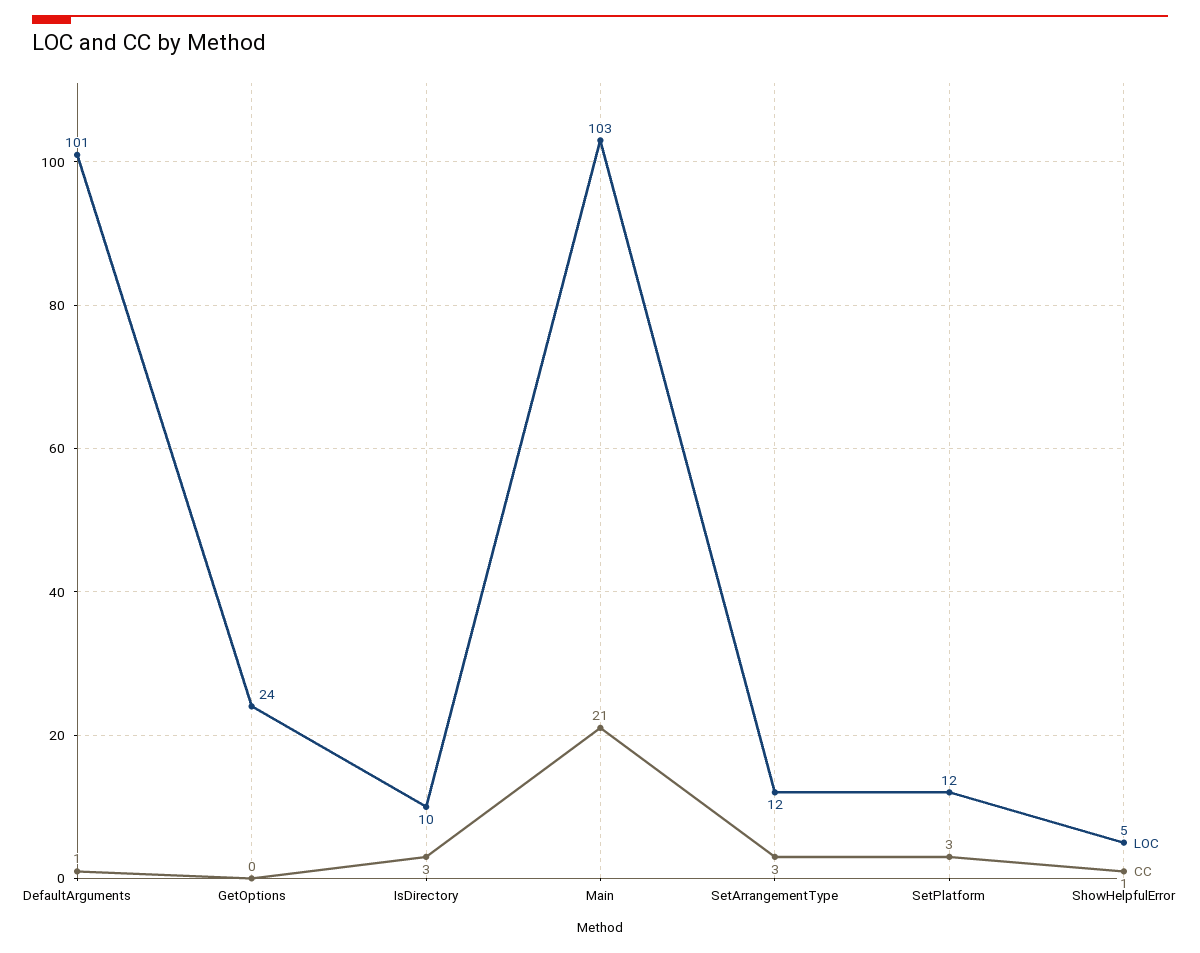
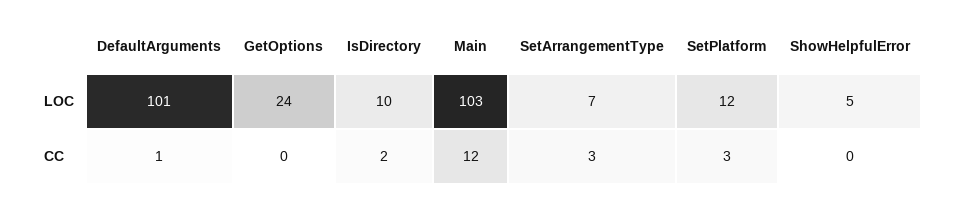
CC, IsDirectory: 3 -> 2
CC, Main: 21 -> 12
LOC, SetArrangementType: 12 -> 7
CC, ShowHelpfulError: 1 -> 0

